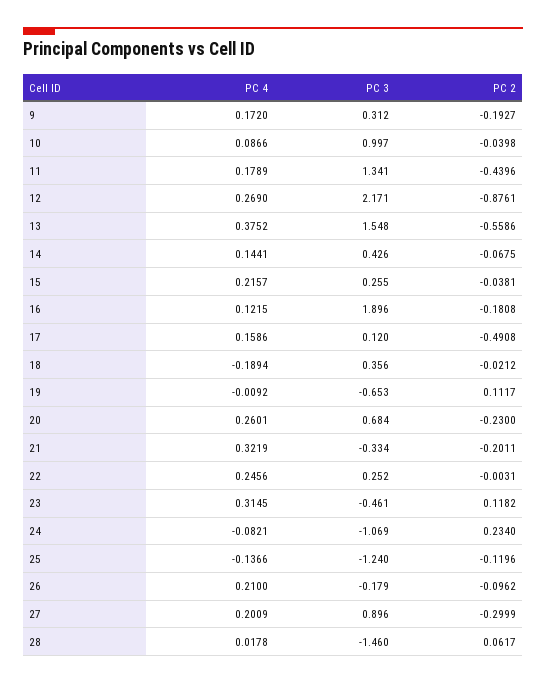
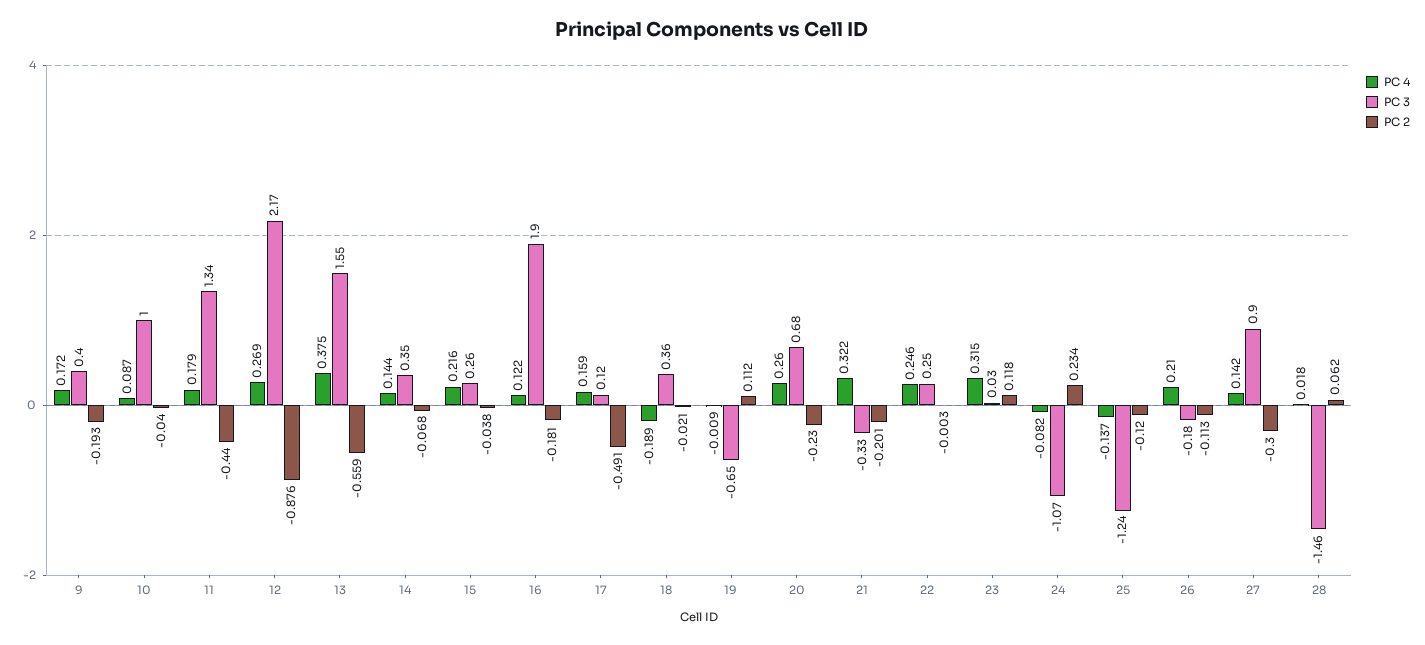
PC 3, 9: 0.312 -> 0.4
PC 3, 14: 0.426 -> 0.35
PC 3, 23: -0.461 -> 0.03
PC 2, 26: -0.0962 -> -0.113
PC 4, 27: 0.2009 -> 0.142

